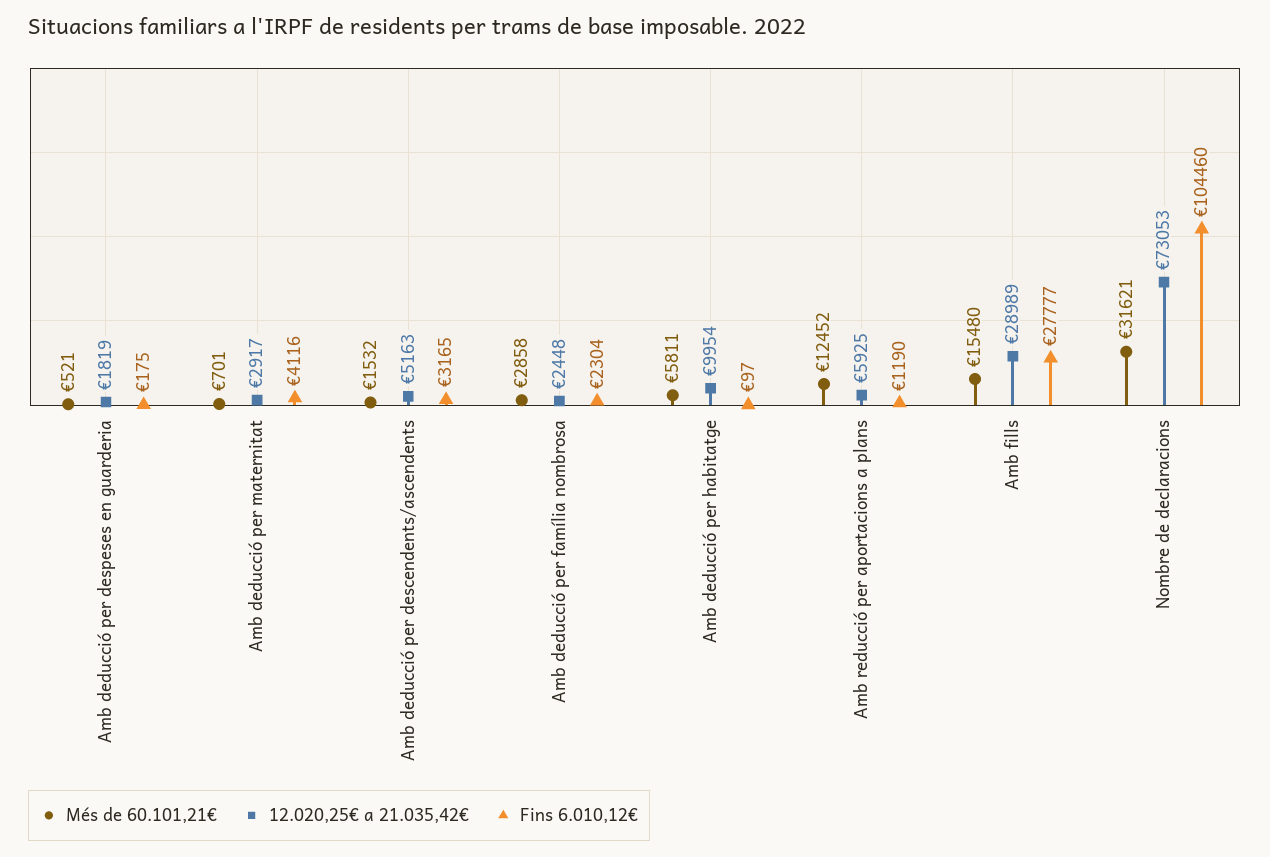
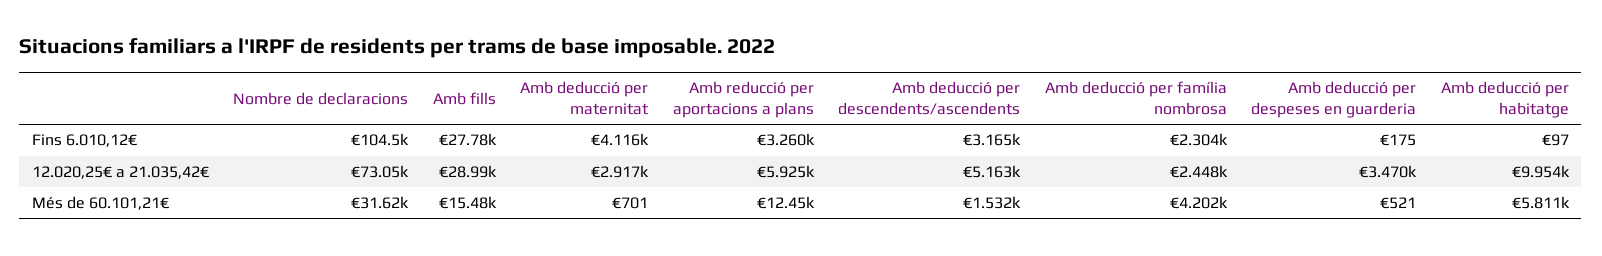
12.020,25€ a 21.035,42€, Amb deducció per despeses en guarderia: 1819 -> 3470
Més de 60.101,21€, Amb deducció per família nombrosa: 2858 -> 4202
Fins 6.010,12€, Amb reducció per aportacions a plans: 1190 -> 3260

